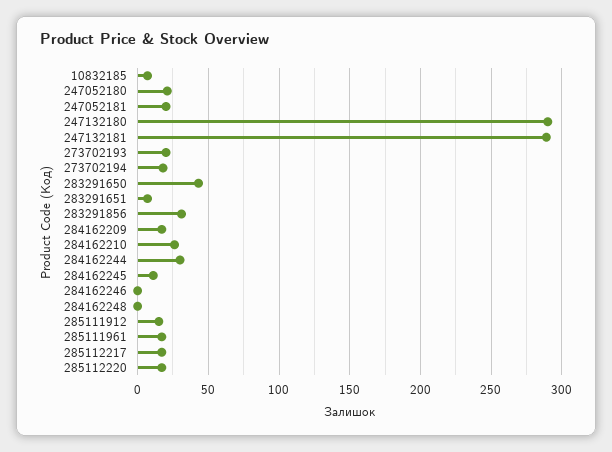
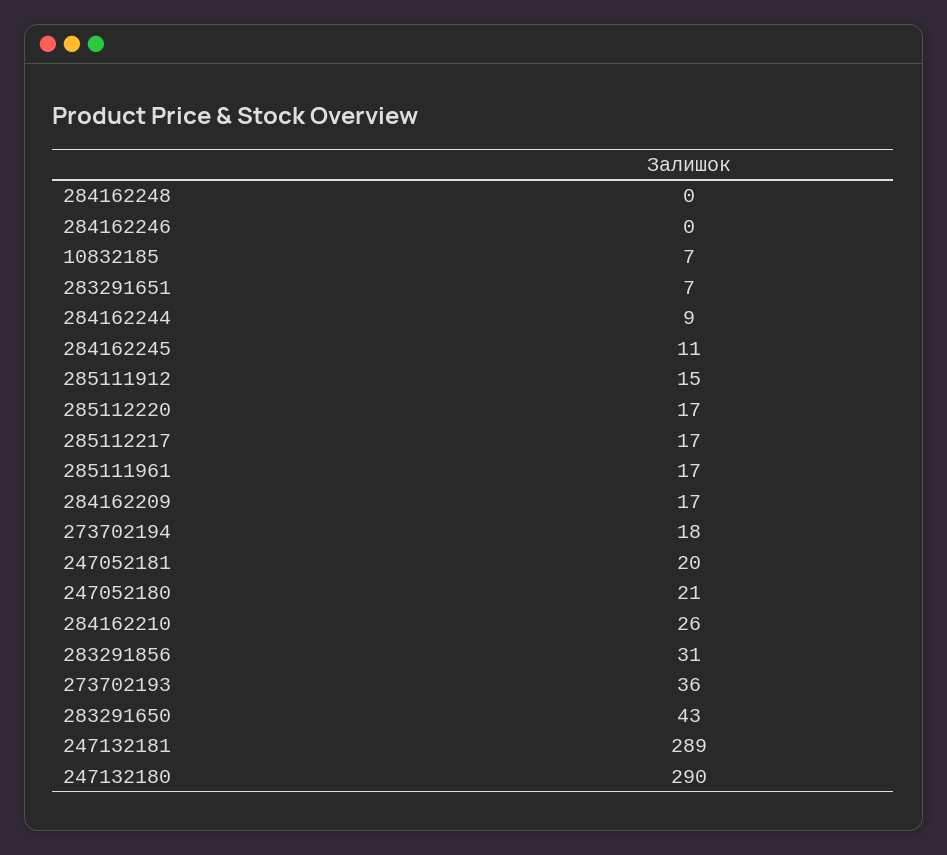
273702193: 20 -> 36
284162244: 30 -> 9

